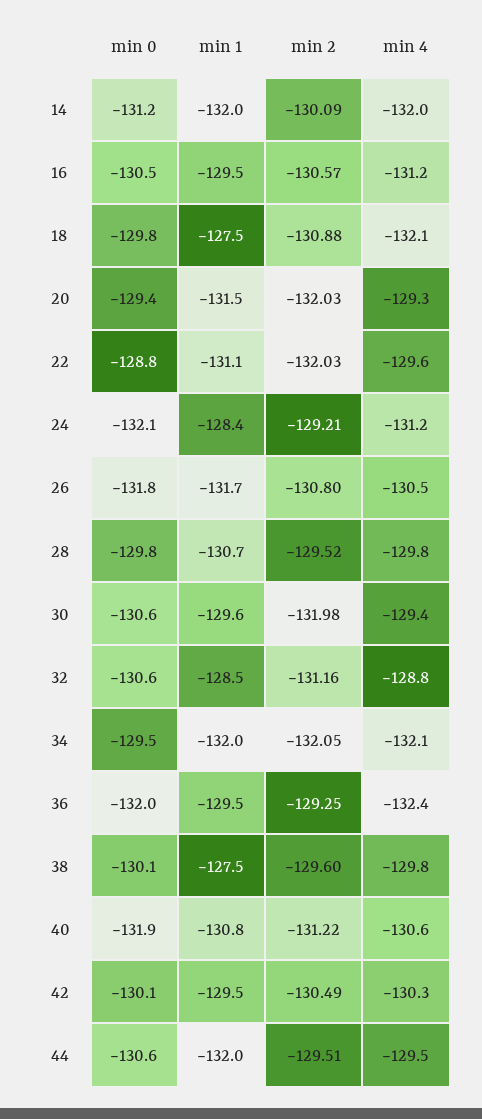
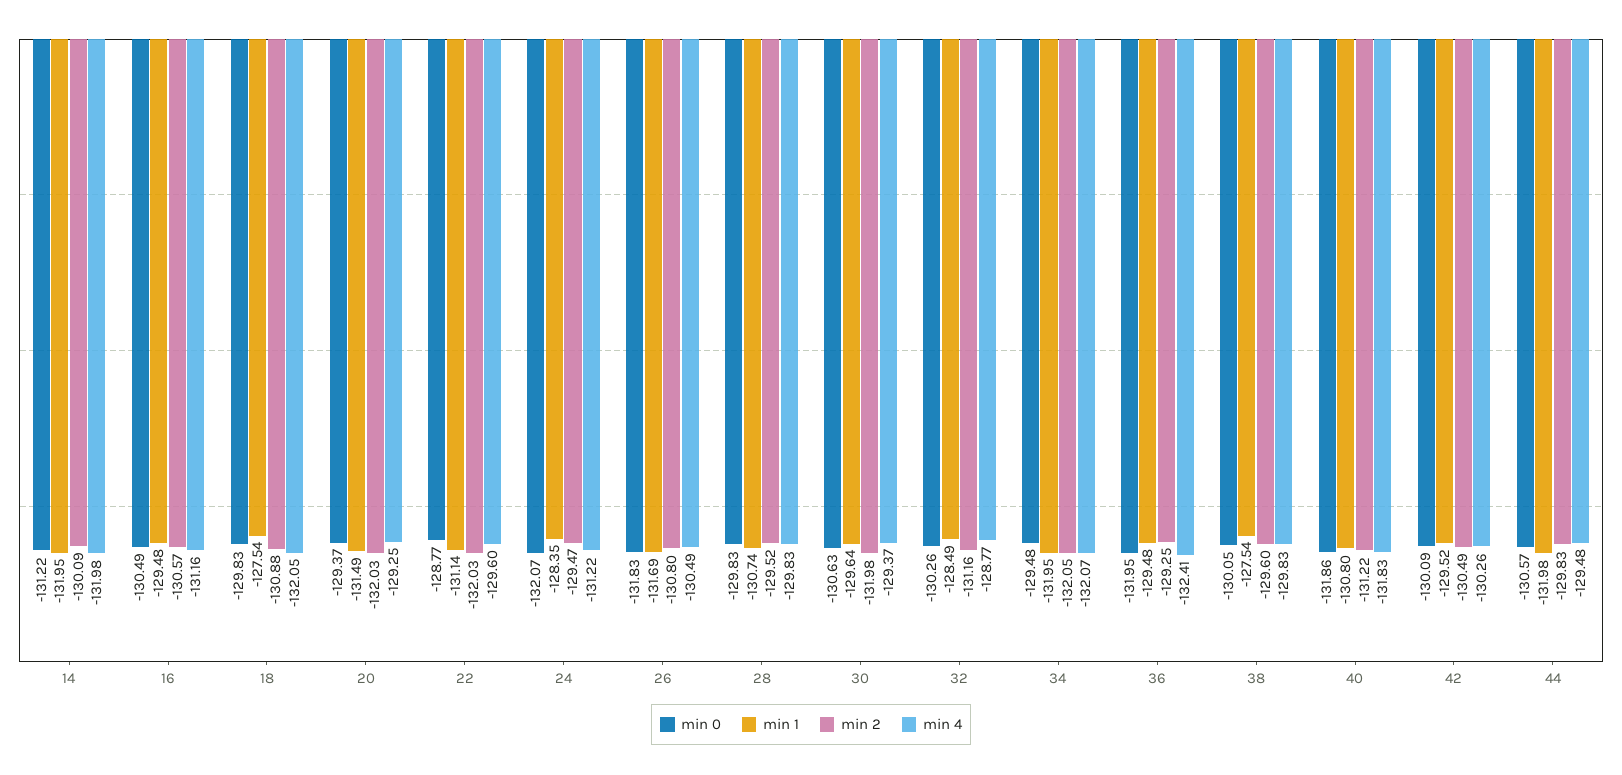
min 2, 24: -129.21 -> -129.47
min 0, 32: -130.6 -> -130.26
min 4, 40: -130.6 -> -131.83
min 2, 44: -129.51 -> -129.83

